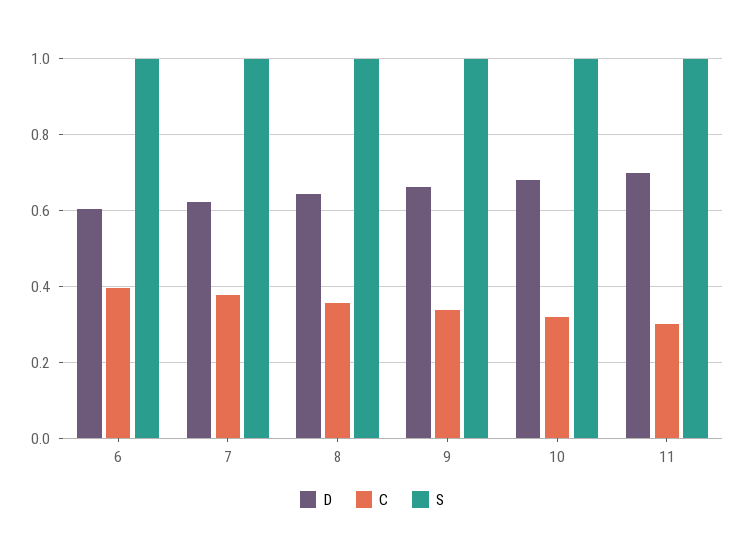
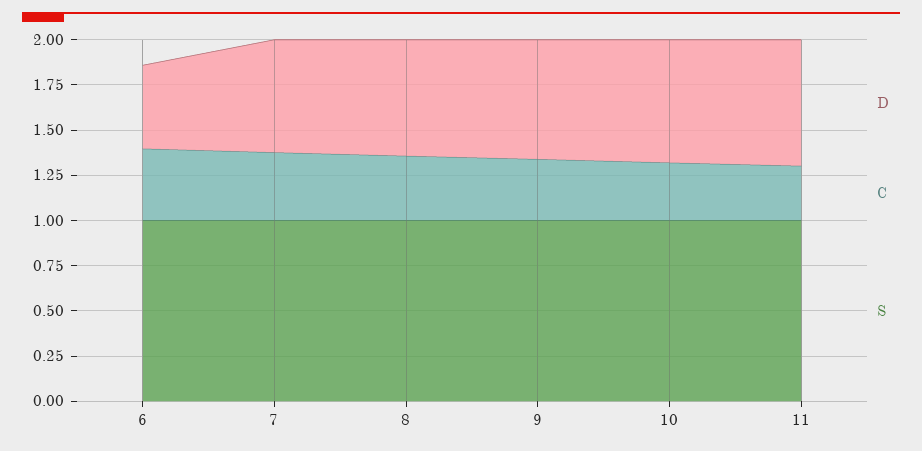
D, 6: 0.6 -> 0.45

